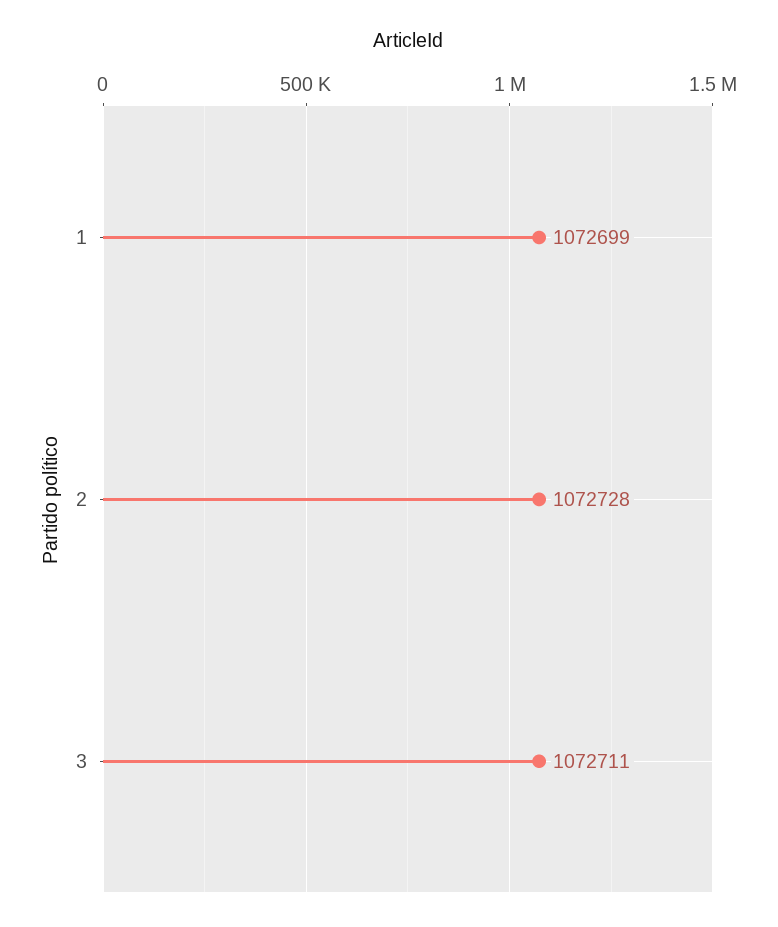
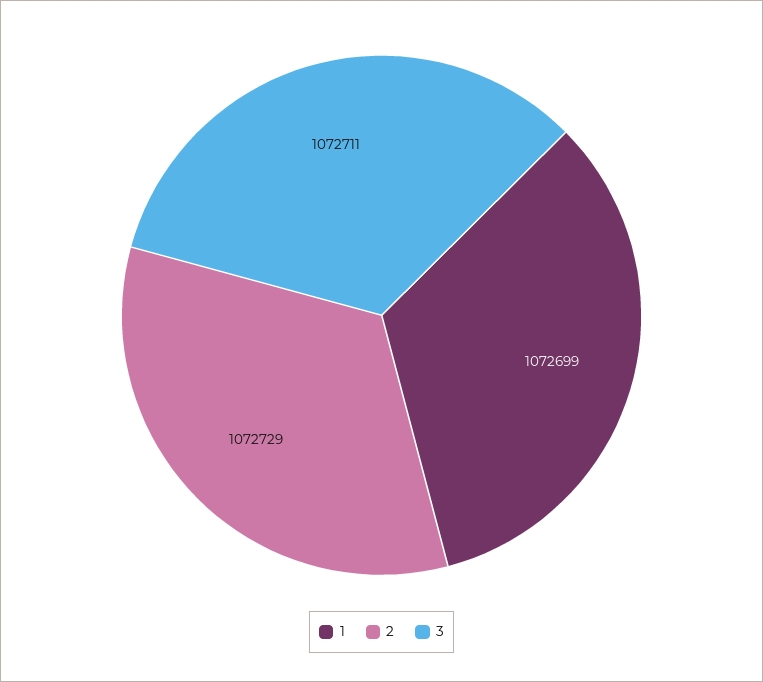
2: 1072728 -> 1072729

